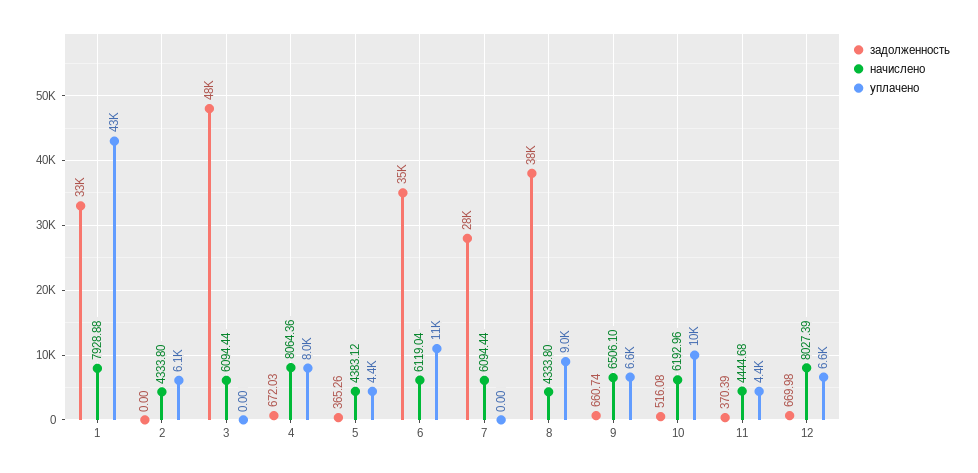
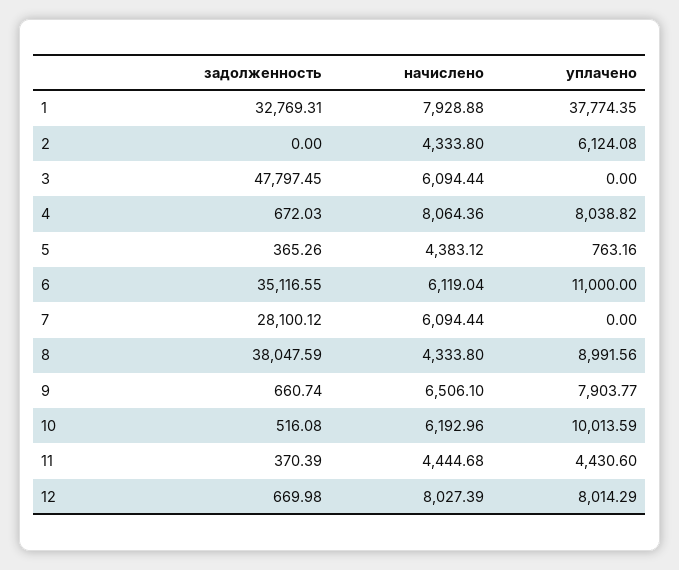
уплачено, 1: 43000 -> 37774.35
уплачено, 5: 4400 -> 763.16
уплачено, 9: 6600 -> 7903.77
уплачено, 12: 6600 -> 8014.29

